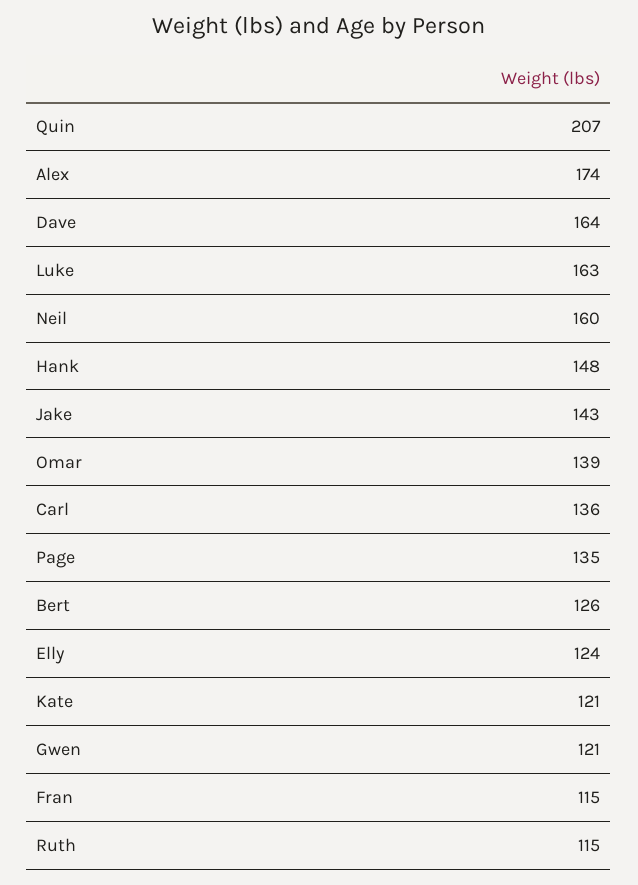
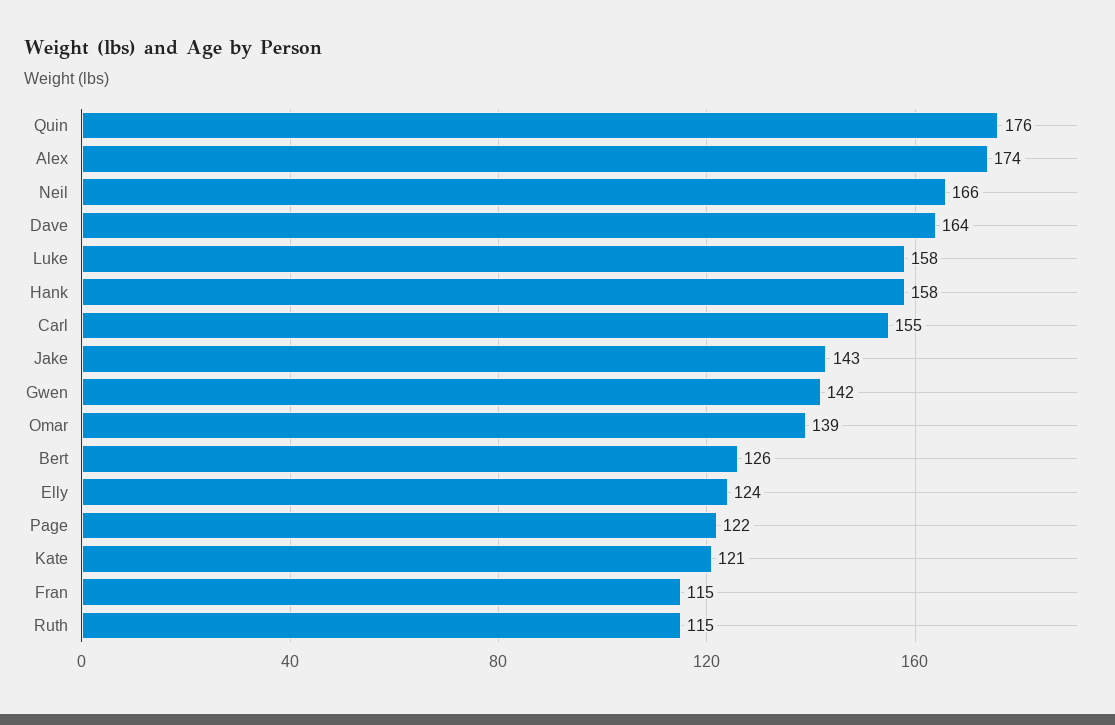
Quin: 207 -> 176
Luke: 163 -> 158
Neil: 160 -> 166
Hank: 148 -> 158
Carl: 136 -> 155
Page: 135 -> 122
Gwen: 121 -> 142

